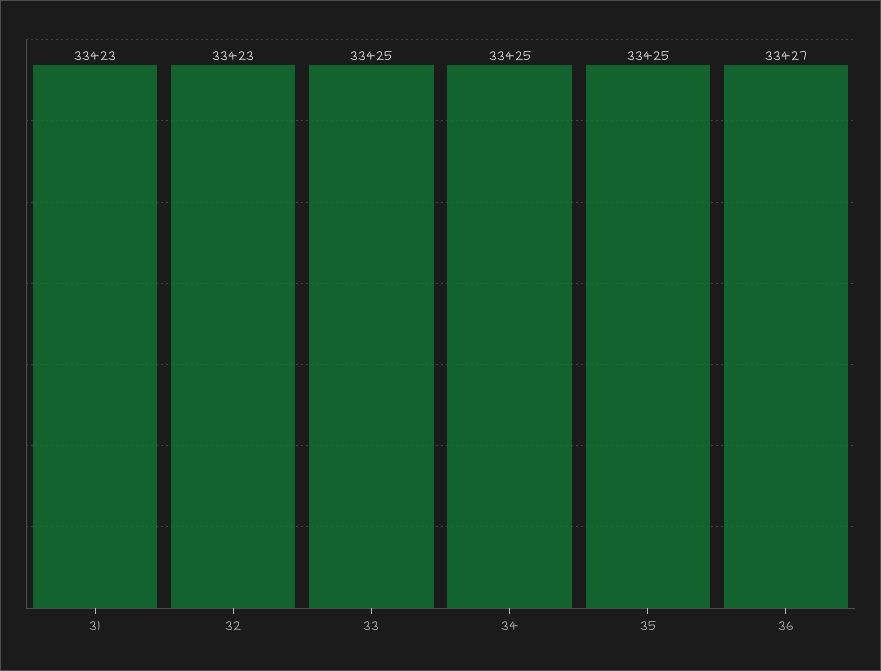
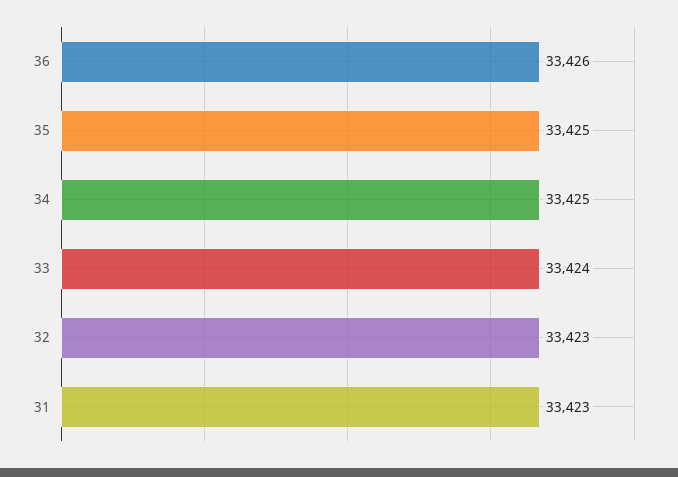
33: 33425 -> 33424
36: 33427 -> 33426

